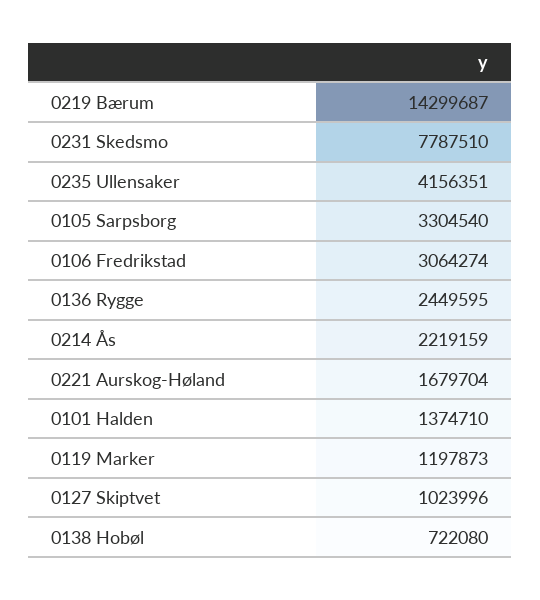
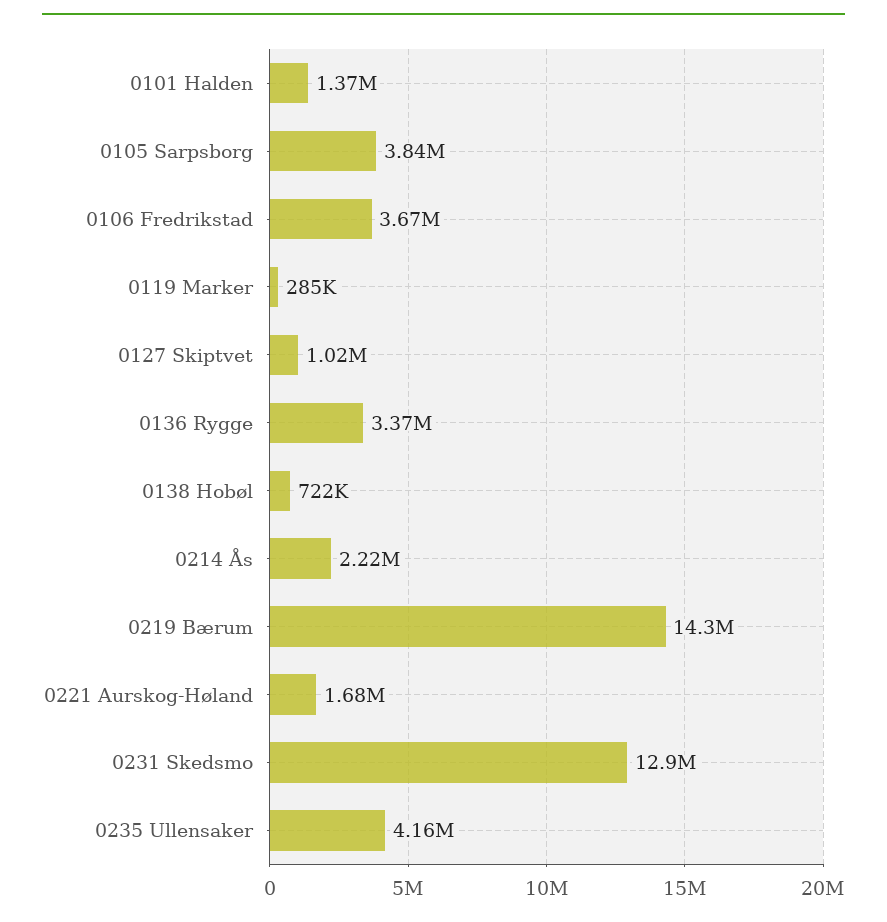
0231 Skedsmo: 7787510 -> 12900000
0105 Sarpsborg: 3304540 -> 3840000
0106 Fredrikstad: 3064274 -> 3670000
0136 Rygge: 2449595 -> 3370000
0119 Marker: 1197873 -> 285000

